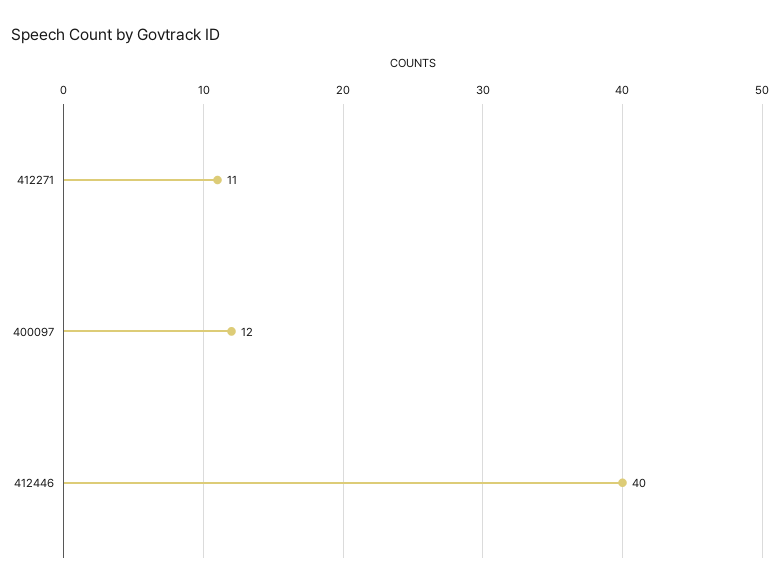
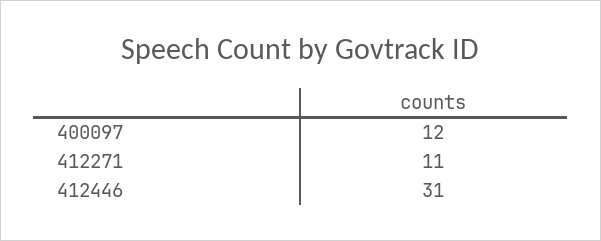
412446: 40 -> 31

